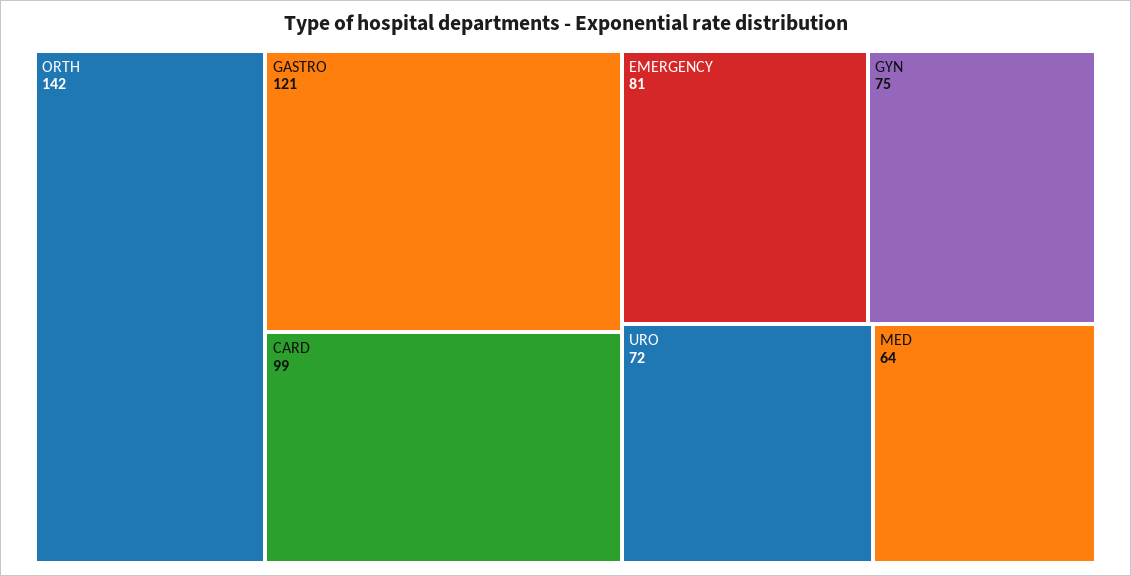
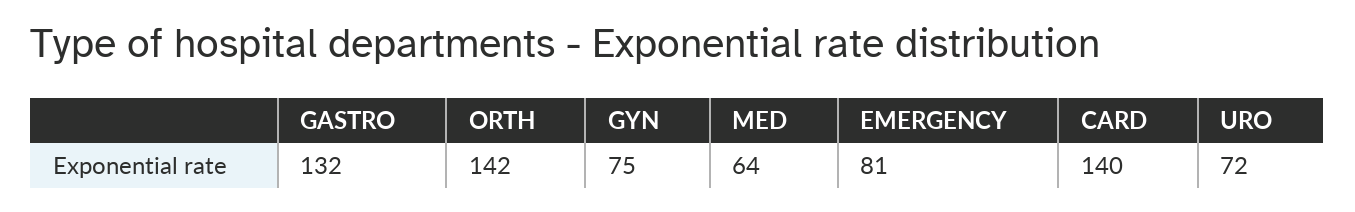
GASTRO: 121 -> 132
CARD: 99 -> 140

